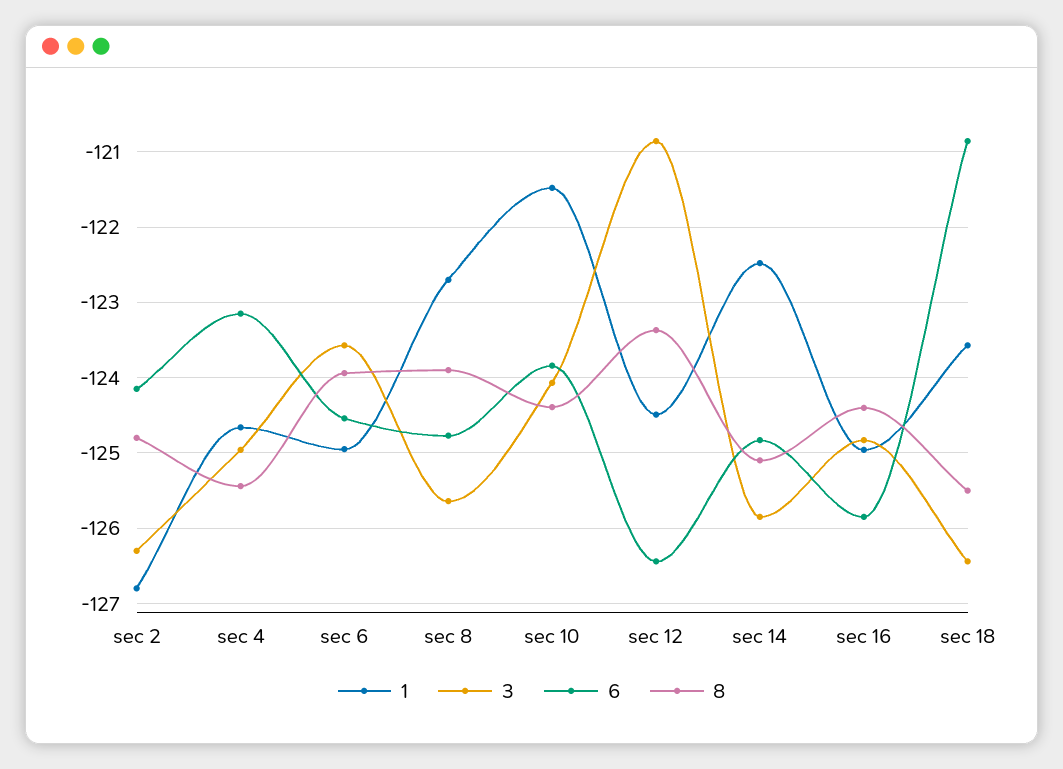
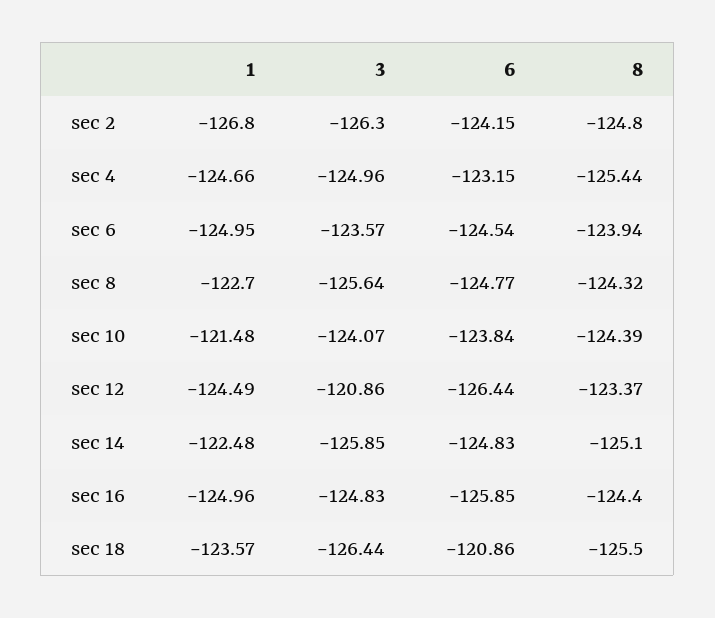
8, sec 8: -123.9 -> -124.32

